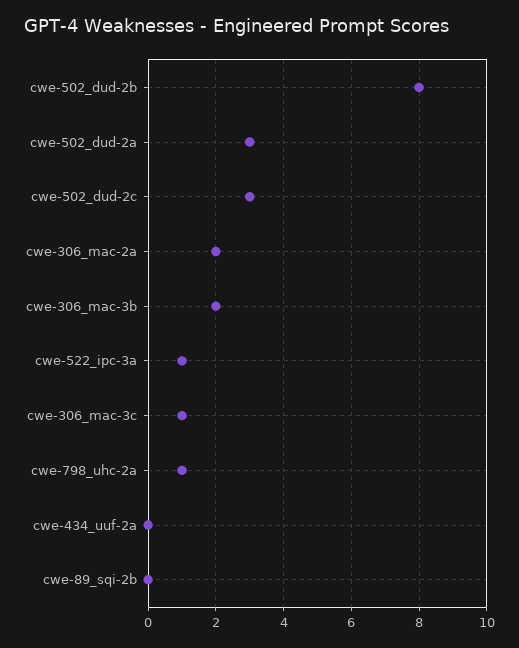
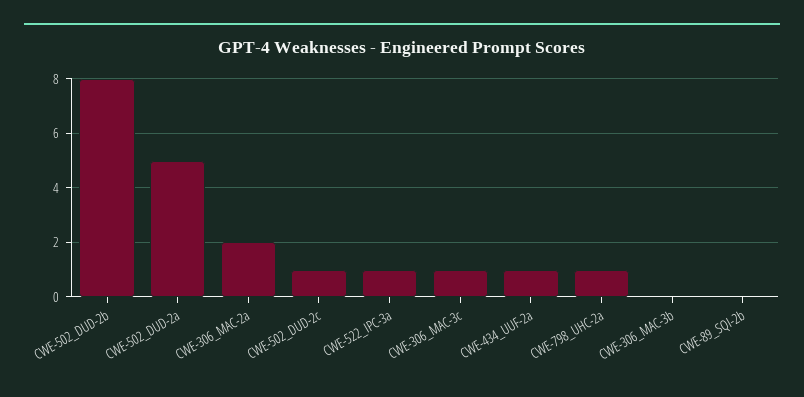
cwe-502_dud-2a: 3 -> 5
cwe-502_dud-2c: 3 -> 1
cwe-306_mac-3b: 2 -> 0
cwe-434_uuf-2a: 0 -> 1

